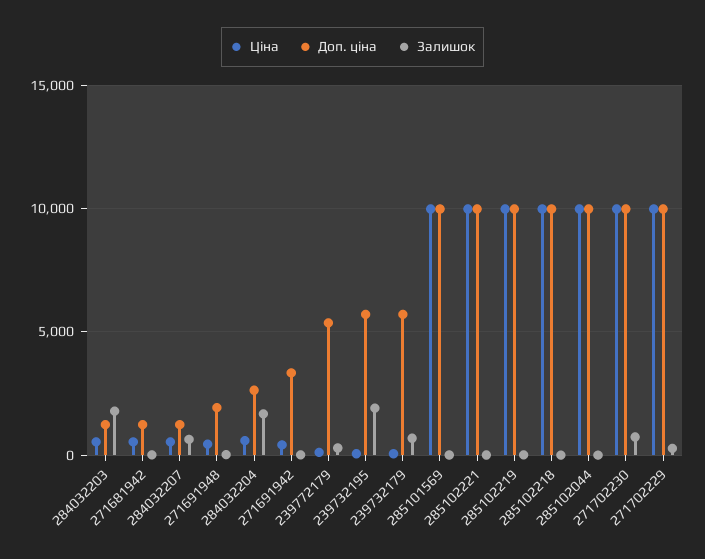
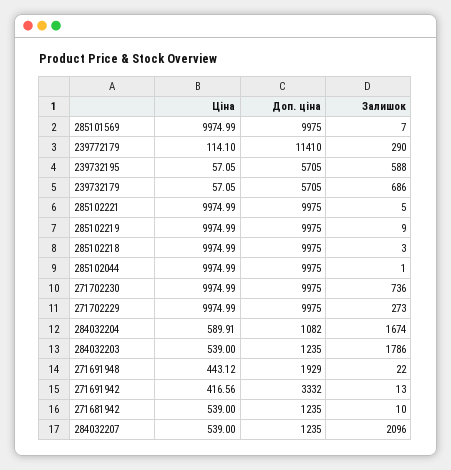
Залишок, 284032207: 500 -> 2096
Доп. ціна, 284032204: 2500 -> 1082
Доп. ціна, 239772179: 5500 -> 11410
Залишок, 239732195: 2000 -> 588

